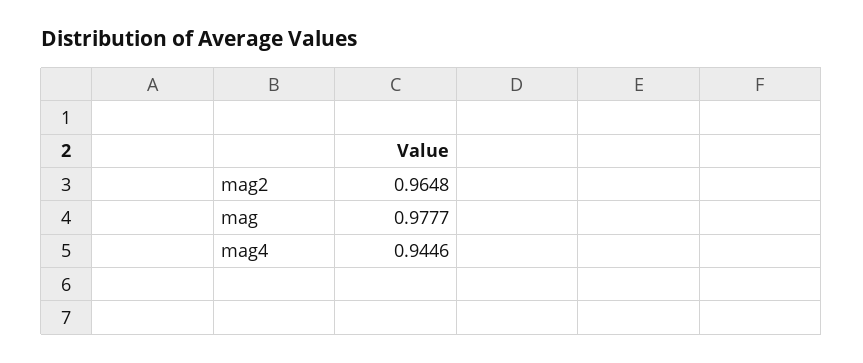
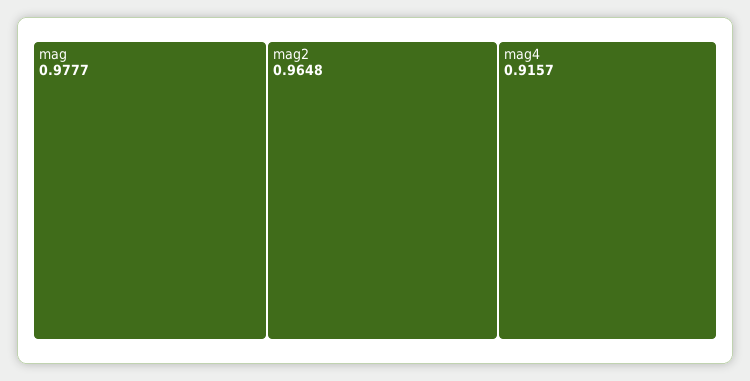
mag4: 0.9446 -> 0.9157

